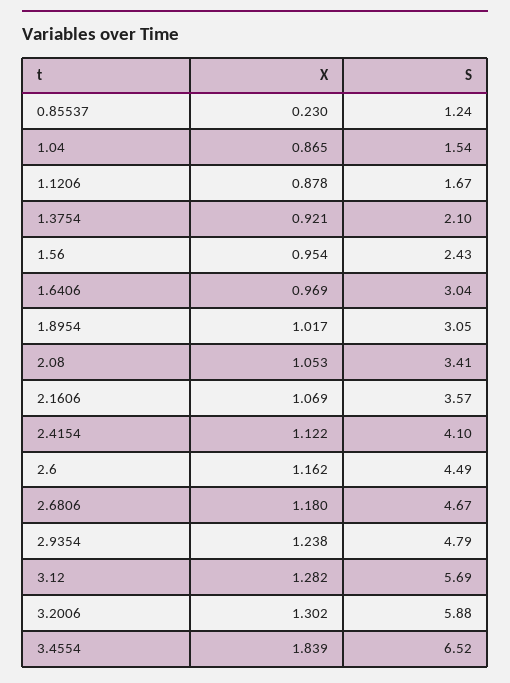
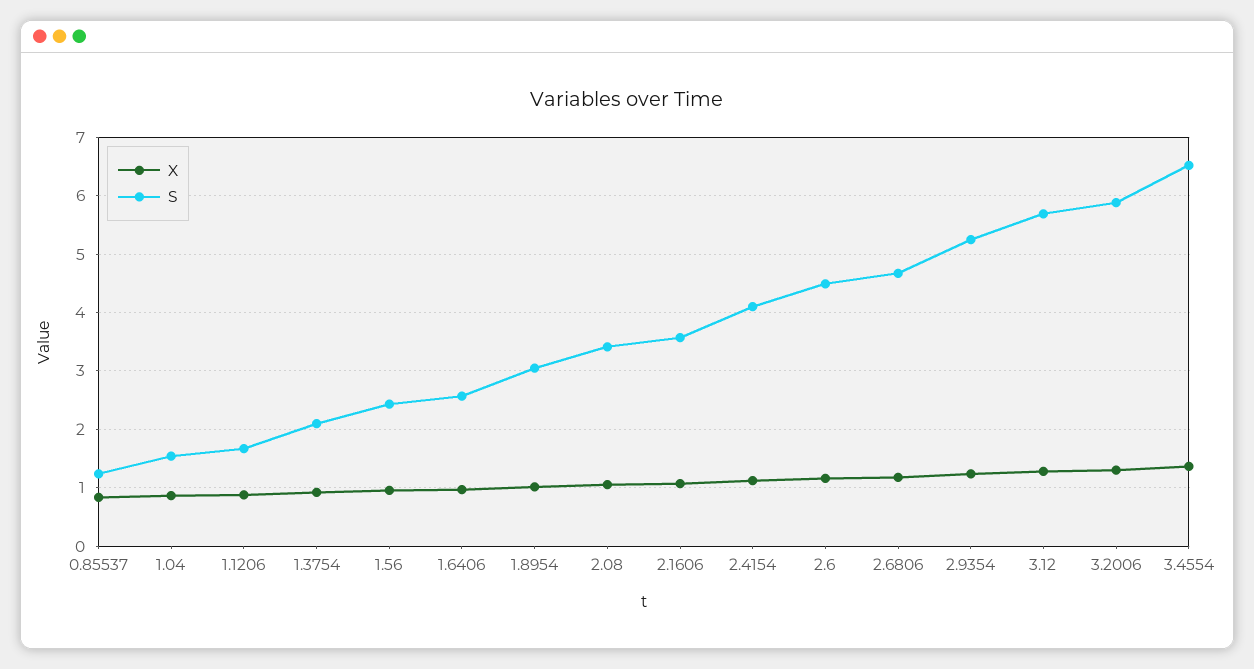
X, 0.85537: 0.23 -> 0.8
S, 1.6406: 3.04 -> 2.6
S, 2.9354: 4.79 -> 5.2
X, 3.4554: 1.839 -> 1.4

